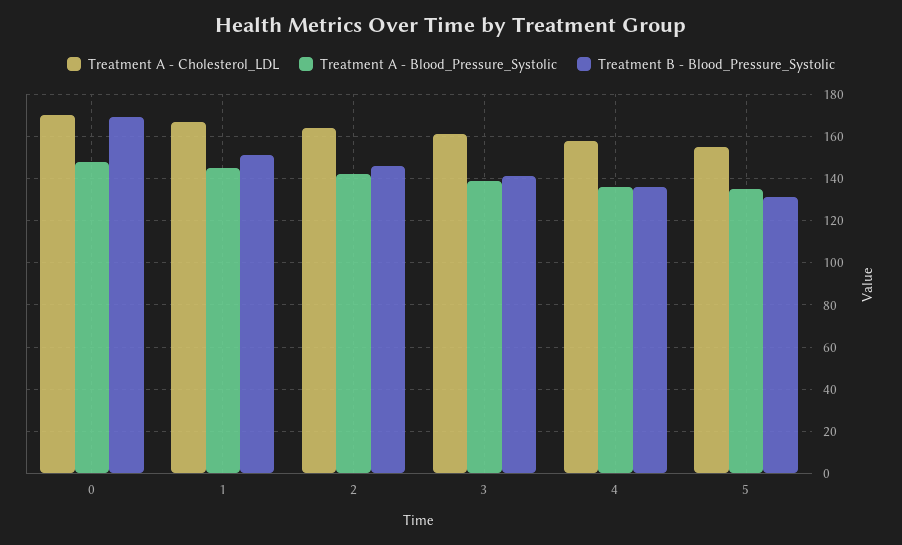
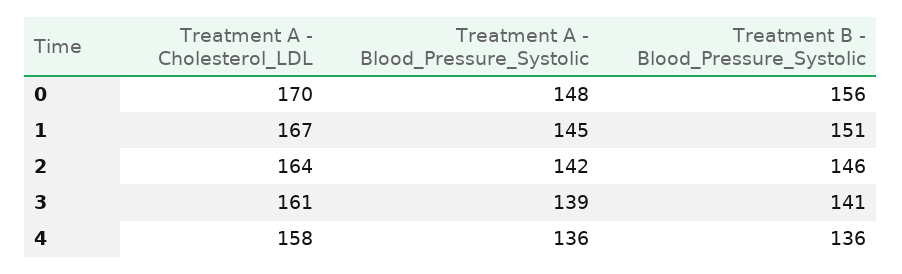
Treatment B - Blood_Pressure_Systolic, 0: 170 -> 156
Treatment A - Cholesterol_LDL, 5: 155 -> none
Treatment A - Blood_Pressure_Systolic, 5: 135 -> none
Treatment B - Blood_Pressure_Systolic, 5: 130 -> none

